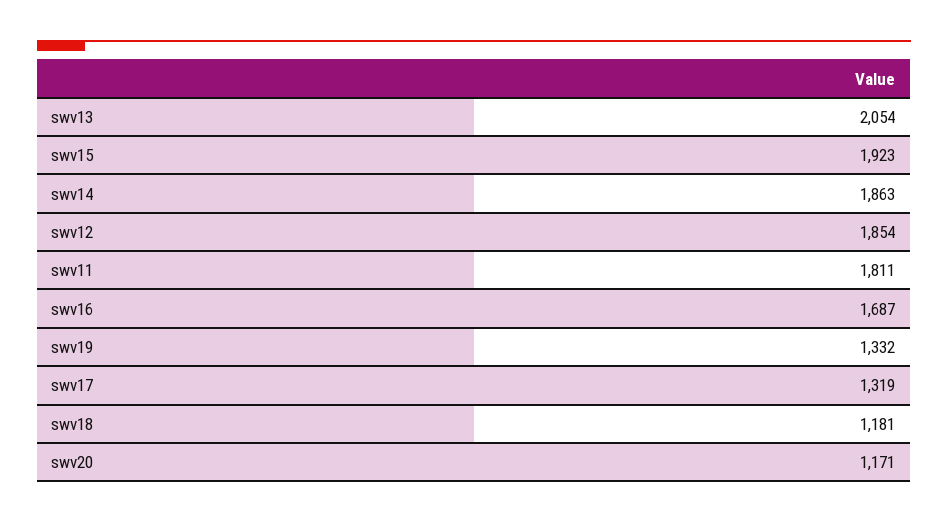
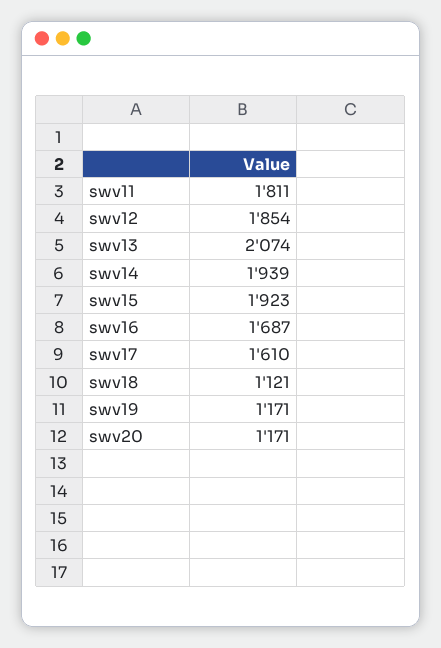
swv13: 2054 -> 2074
swv14: 1863 -> 1939
swv19: 1332 -> 1171
swv17: 1319 -> 1610
swv18: 1181 -> 1121

